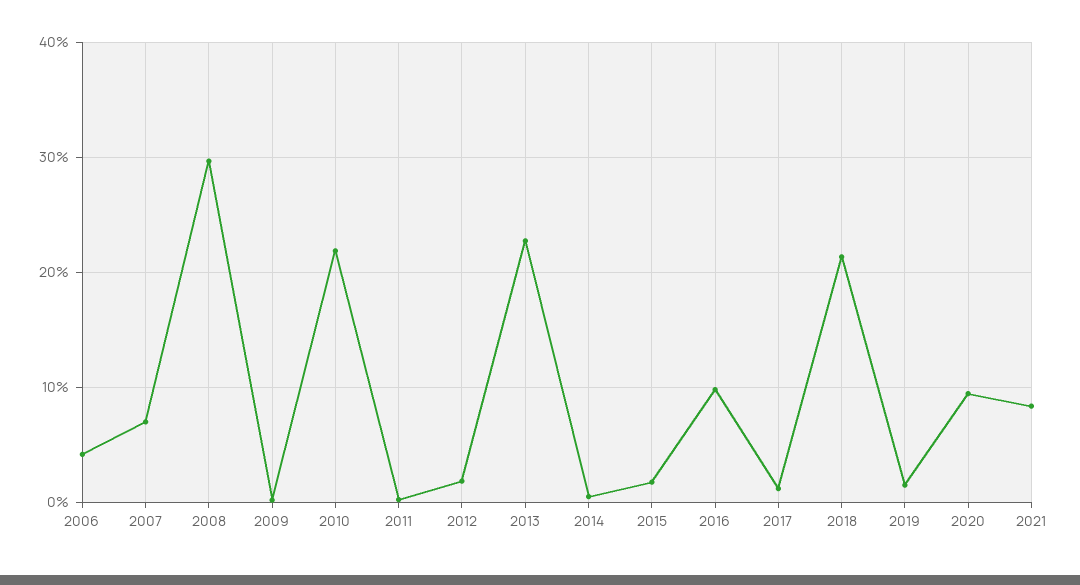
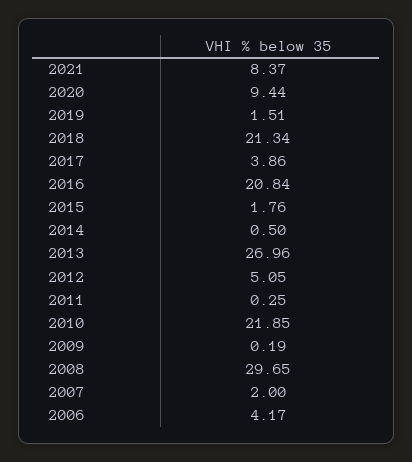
2007: 7 -> 2
2012: 2 -> 5.05
2013: 23 -> 26.96
2016: 10 -> 20.84
2017: 1 -> 3.86

